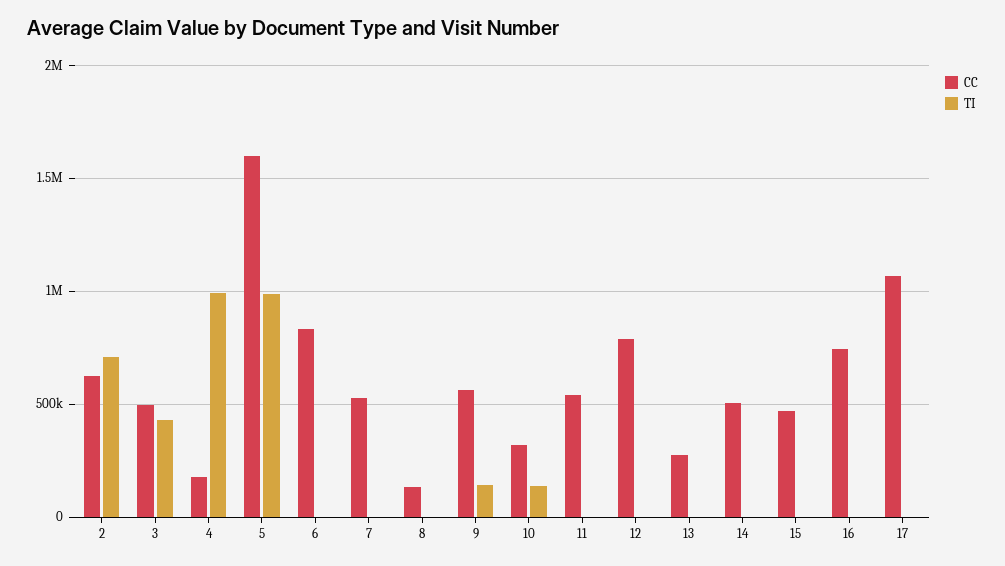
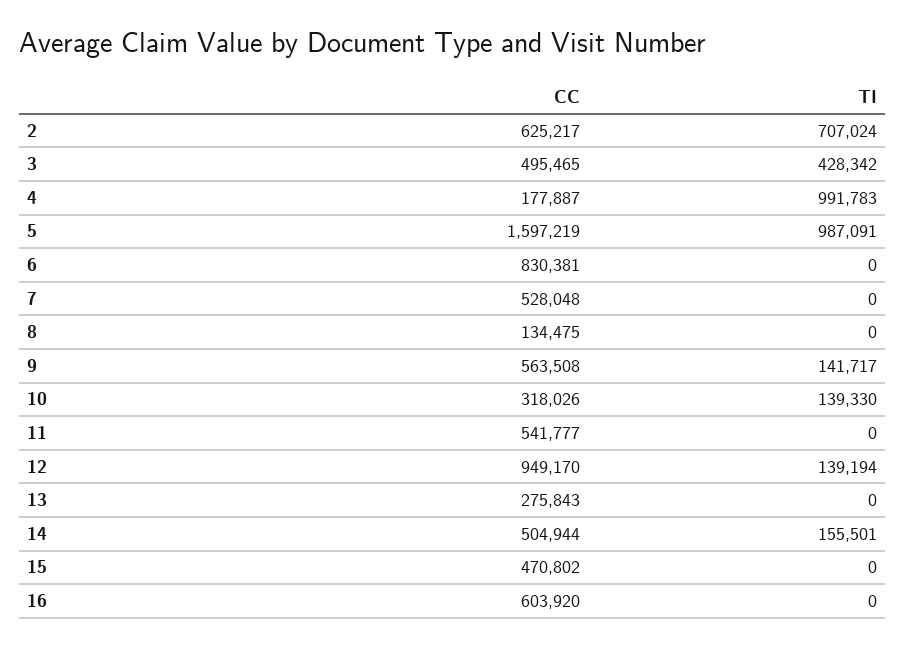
CC, 12: 800000 -> 949170
TI, 12: 0 -> 139194
TI, 14: 0 -> 155501
CC, 16: 750000 -> 603920
CC, 17: 1050000 -> none
TI, 17: 0 -> none

